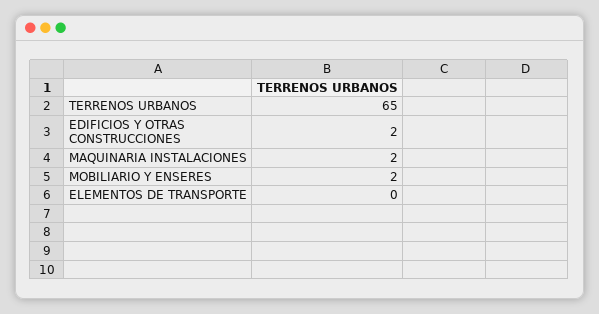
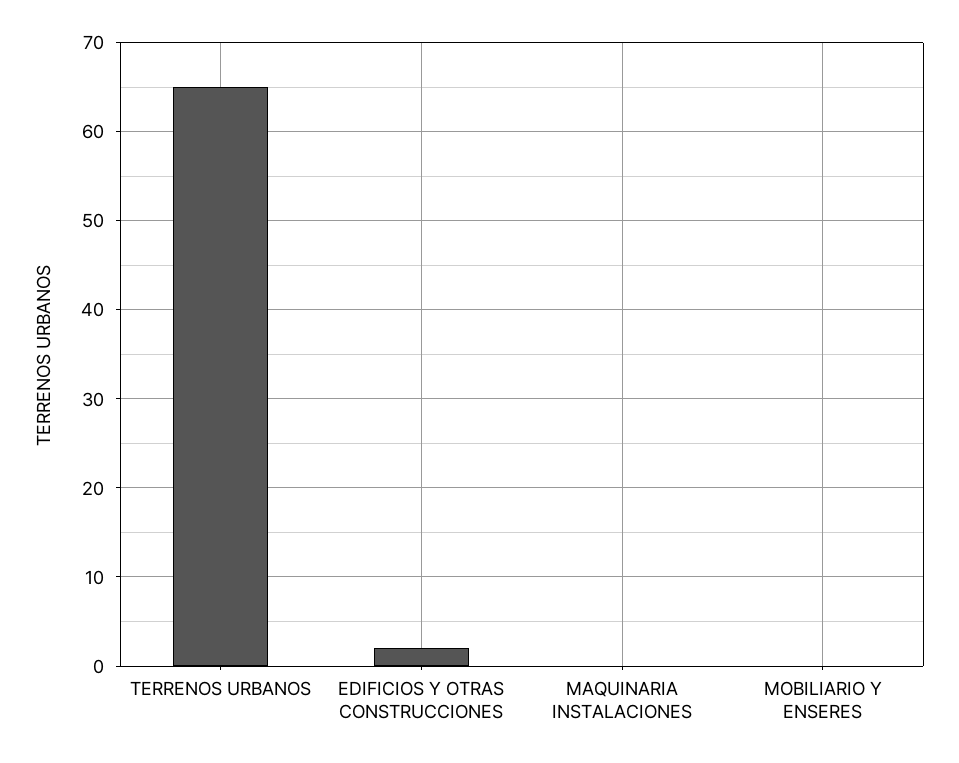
MAQUINARIA INSTALACIONES: 2 -> 0
MOBILIARIO Y ENSERES: 2 -> 0
ELEMENTOS DE TRANSPORTE: 0 -> none

